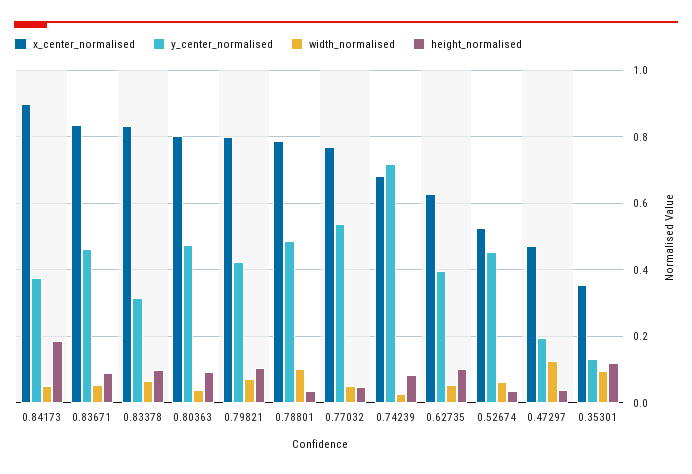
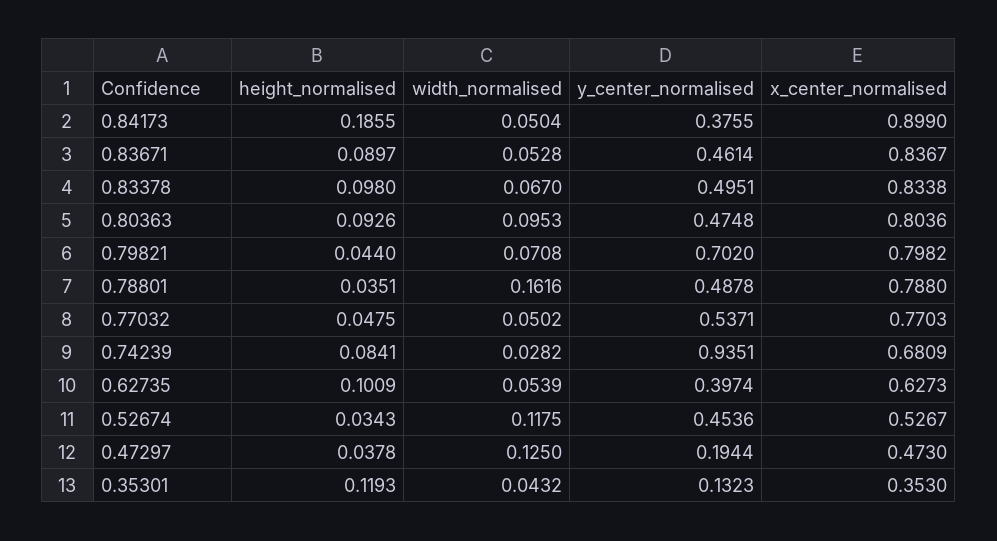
y_center_normalised, 0.83378: 0.32 -> 0.4951
width_normalised, 0.80363: 0.04 -> 0.0953
y_center_normalised, 0.79821: 0.42 -> 0.702
height_normalised, 0.79821: 0.1 -> 0.044
width_normalised, 0.78801: 0.1 -> 0.1616
y_center_normalised, 0.74239: 0.72 -> 0.9351
width_normalised, 0.52674: 0.06 -> 0.1175
width_normalised, 0.35301: 0.1 -> 0.0432

